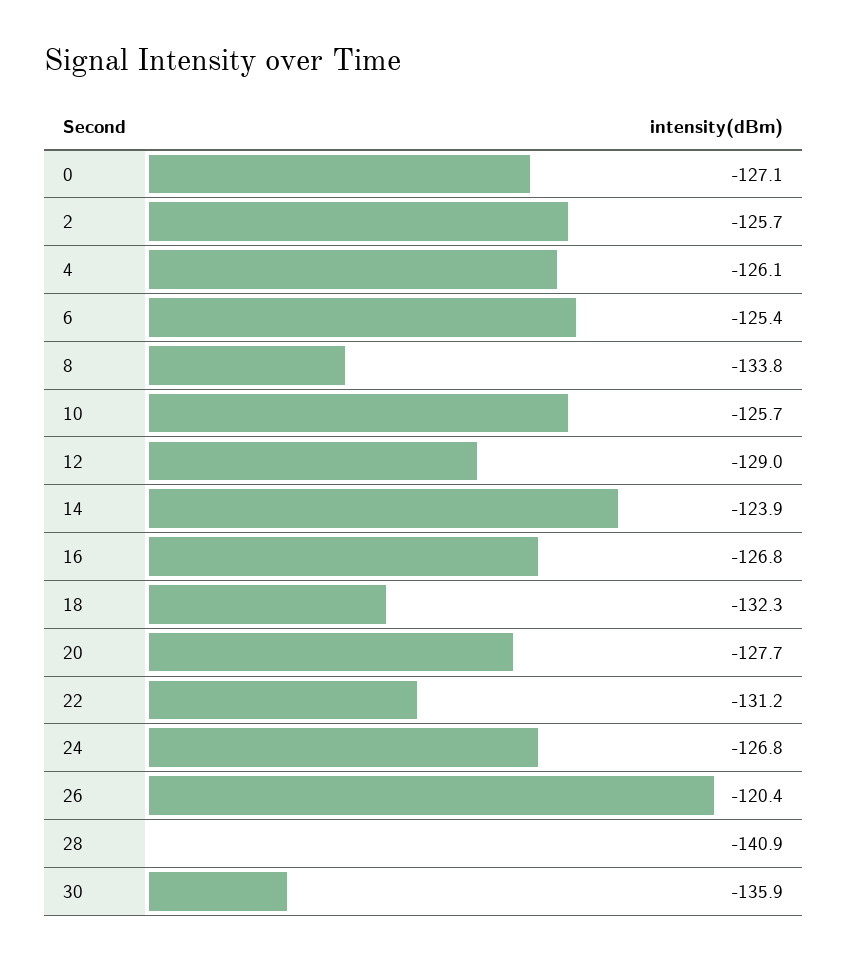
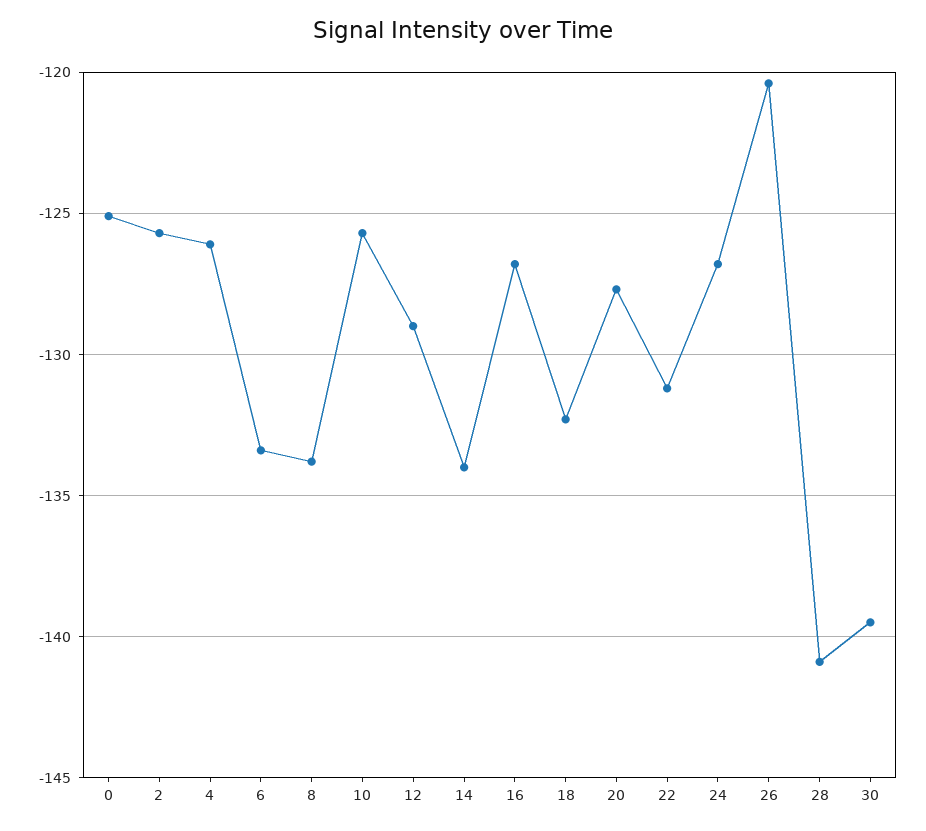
0: -127.1 -> -125
6: -125.4 -> -133.5
14: -123.9 -> -134
30: -135.9 -> -139.5

